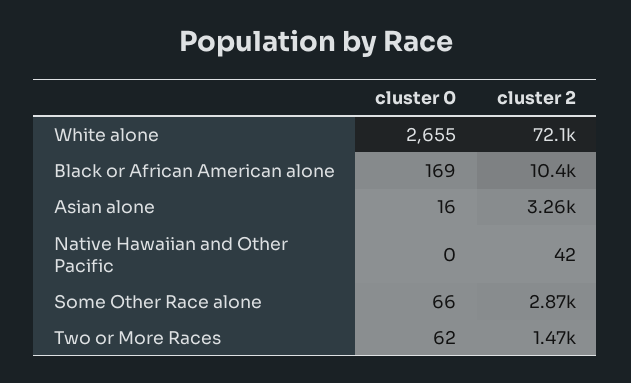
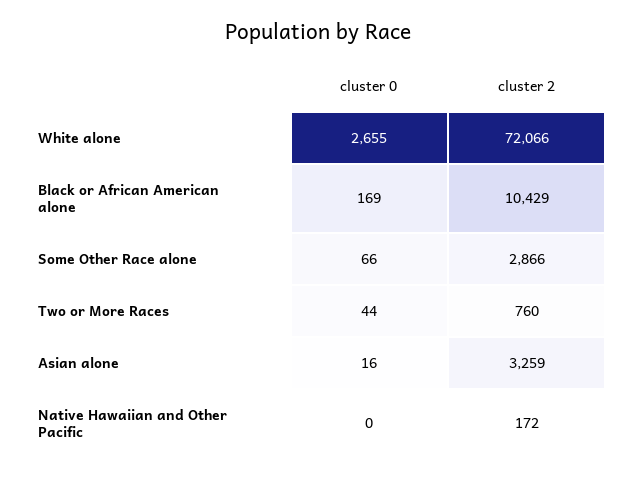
cluster 2, Native Hawaiian and Other Pacific: 42 -> 172
cluster 0, Two or More Races: 62 -> 44
cluster 2, Two or More Races: 1470 -> 760

